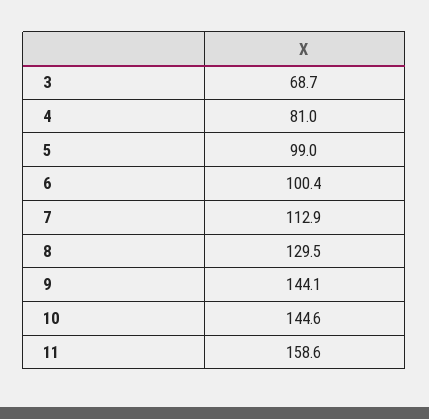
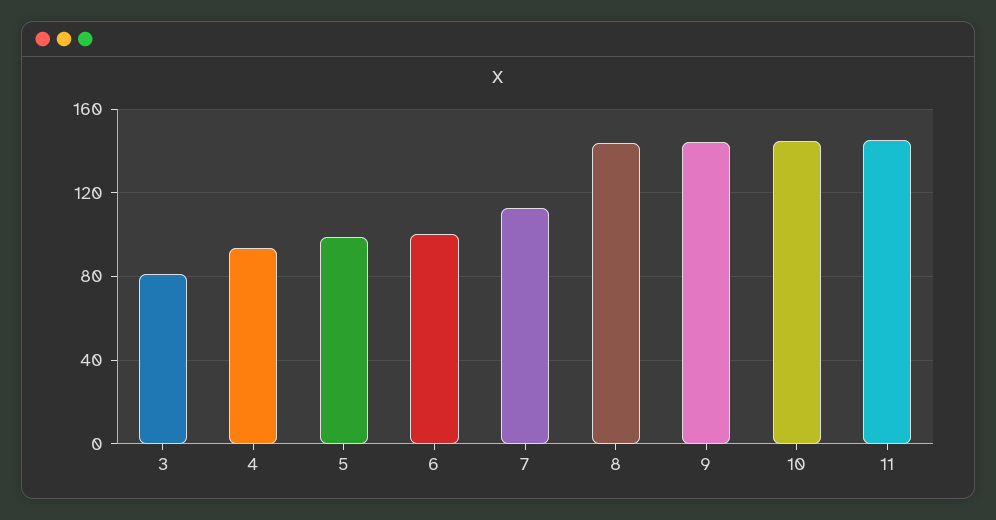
3: 68.7 -> 80
4: 81 -> 95
8: 129.5 -> 145
11: 158.6 -> 145

